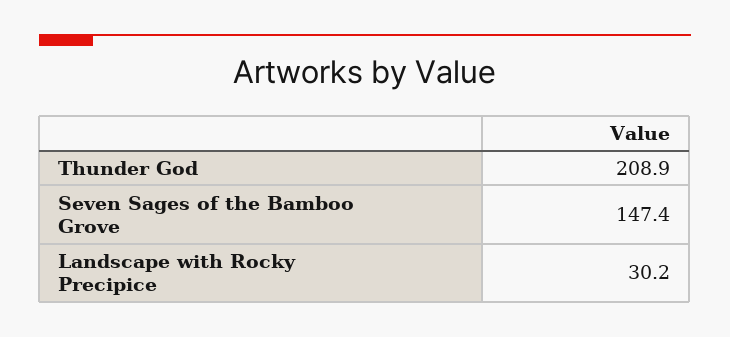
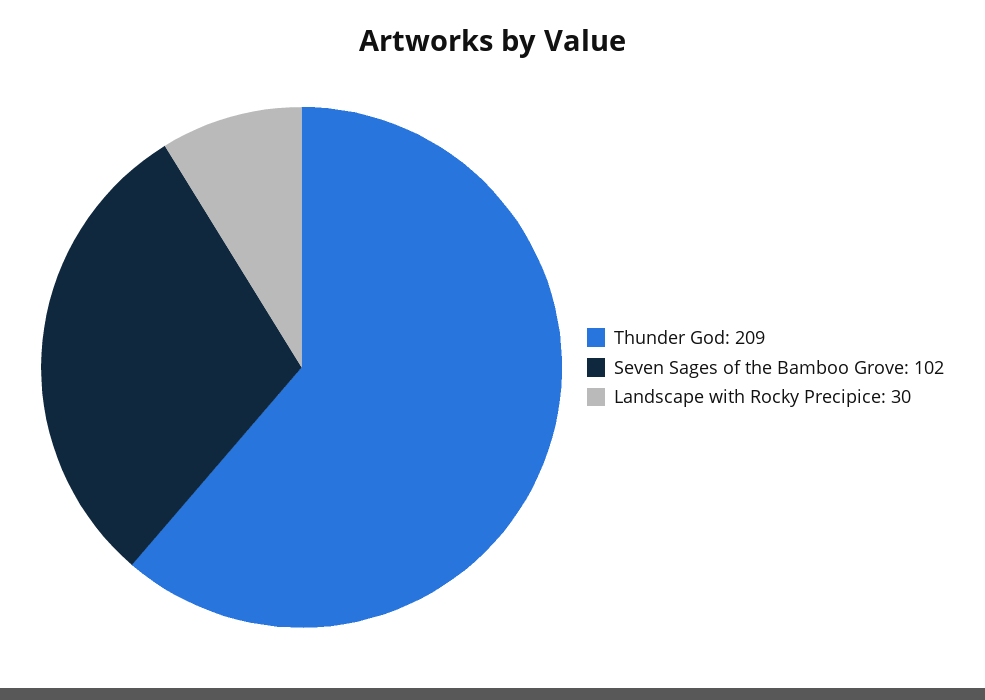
Seven Sages of the Bamboo Grove: 147.4 -> 102

